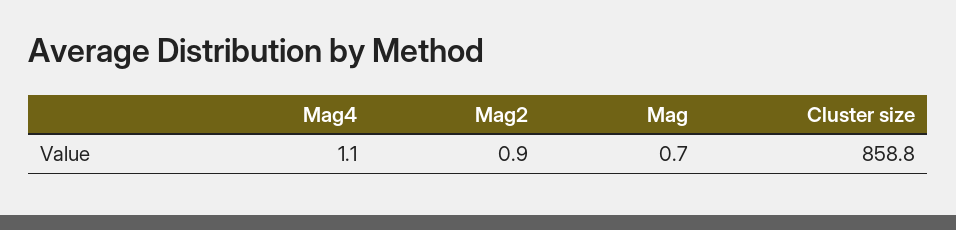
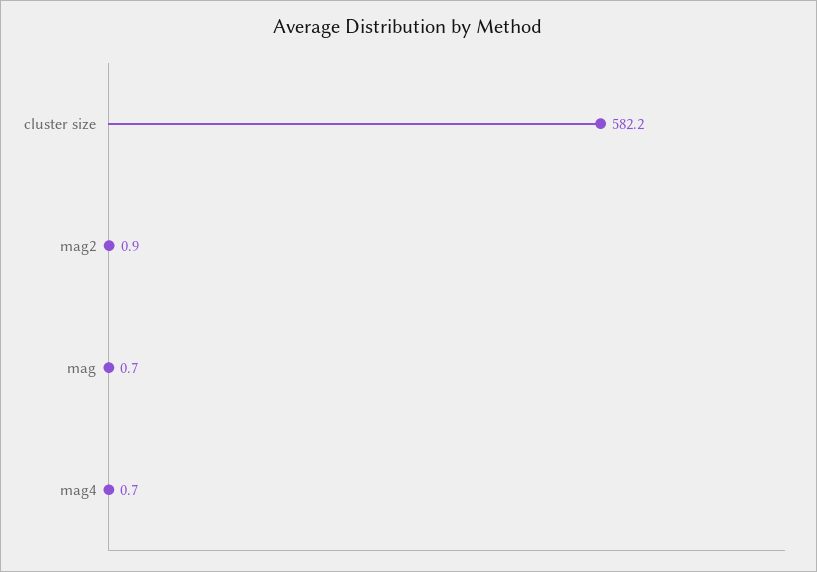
Mag4: 1.1 -> 0.7
Cluster size: 858.8 -> 582.2

